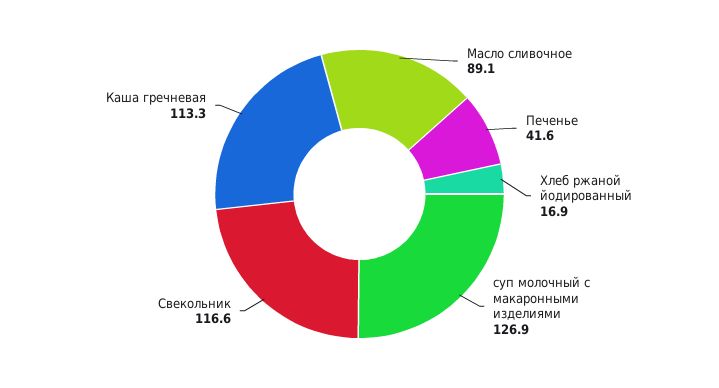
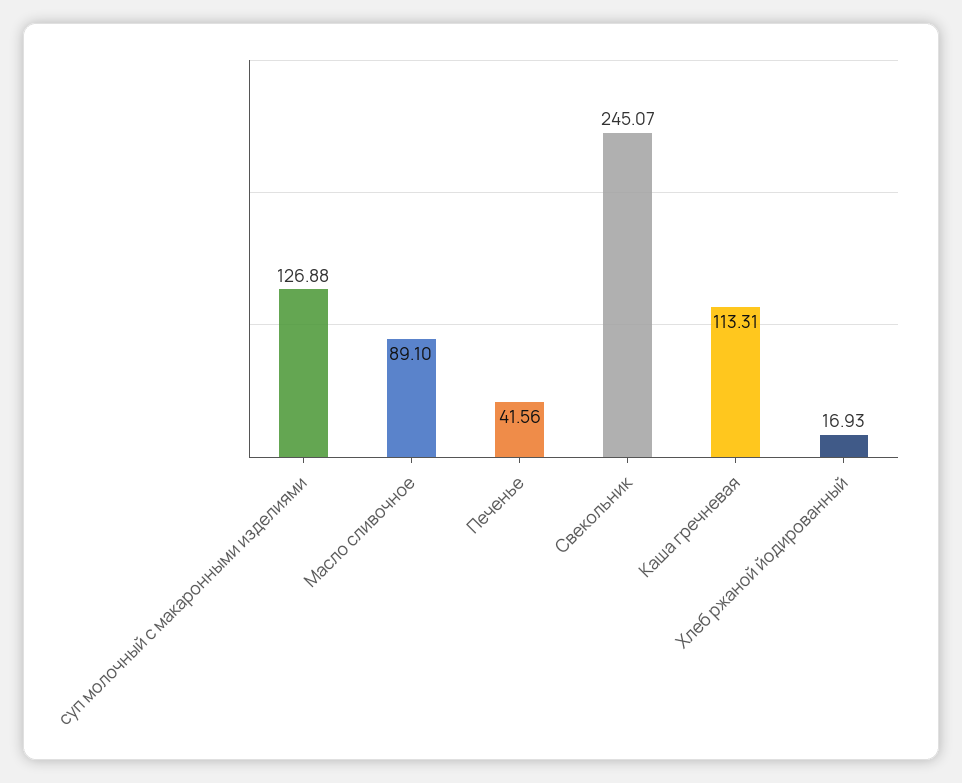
Свекольник: 116.6 -> 245.07

